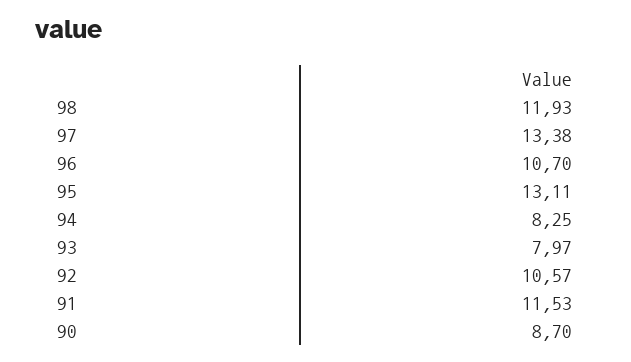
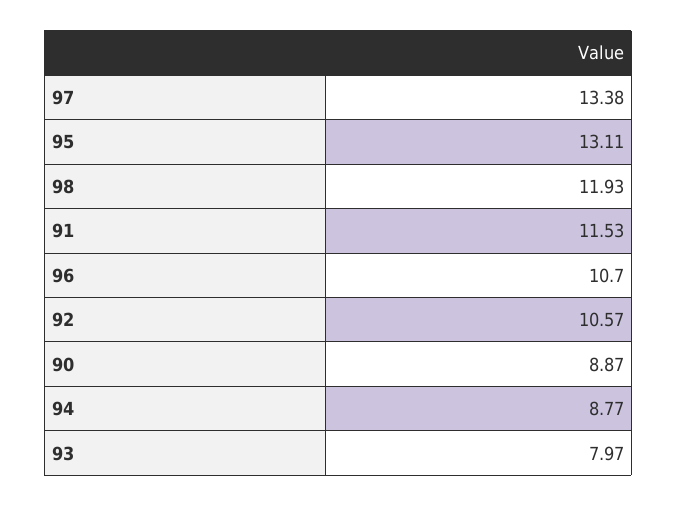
94: 8.25 -> 8.77
90: 8.7 -> 8.87

